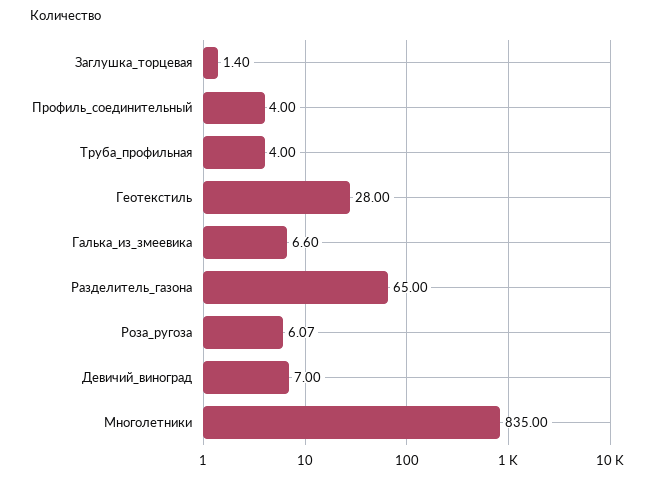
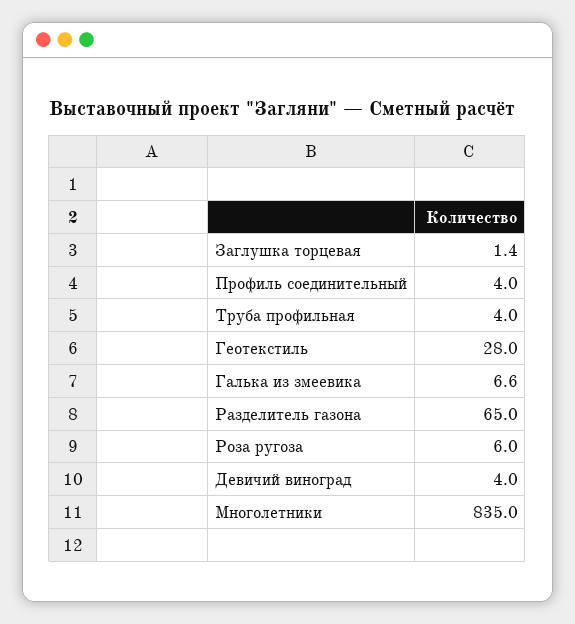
Роза_ругоза: 6.07 -> 6
Девичий_виноград: 7 -> 4

